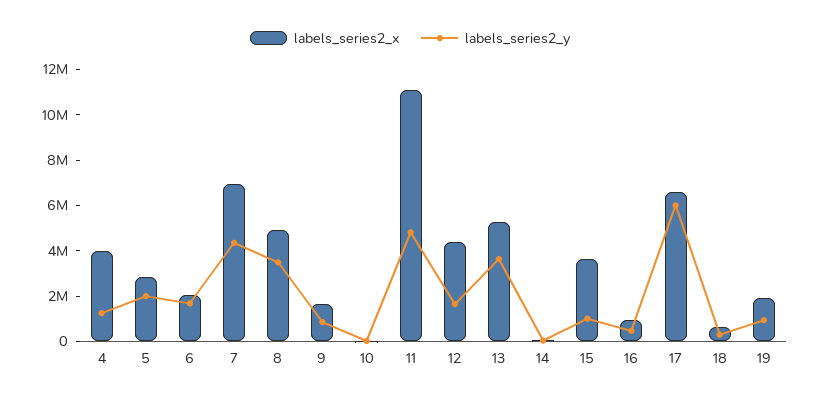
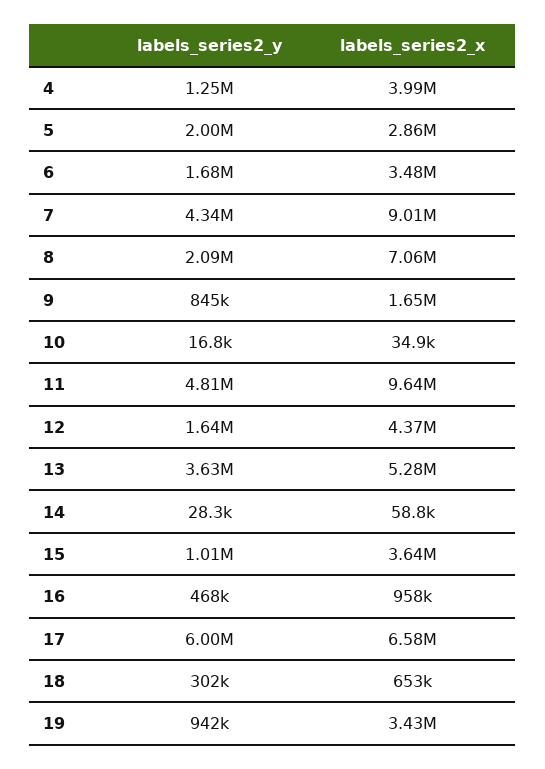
labels_series2_x, 6: 2000000 -> 3480000
labels_series2_x, 7: 7000000 -> 9010000
labels_series2_x, 8: 5000000 -> 7060000
labels_series2_y, 8: 3500000 -> 2090000
labels_series2_x, 11: 11000000 -> 9640000
labels_series2_x, 19: 2000000 -> 3430000

